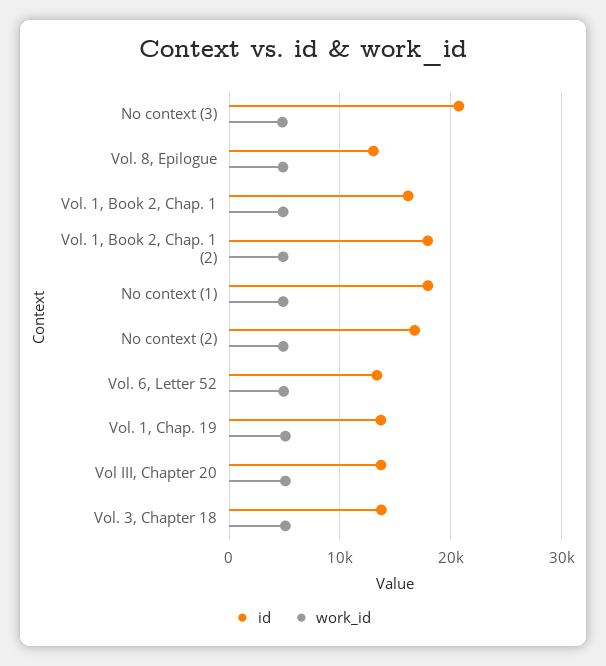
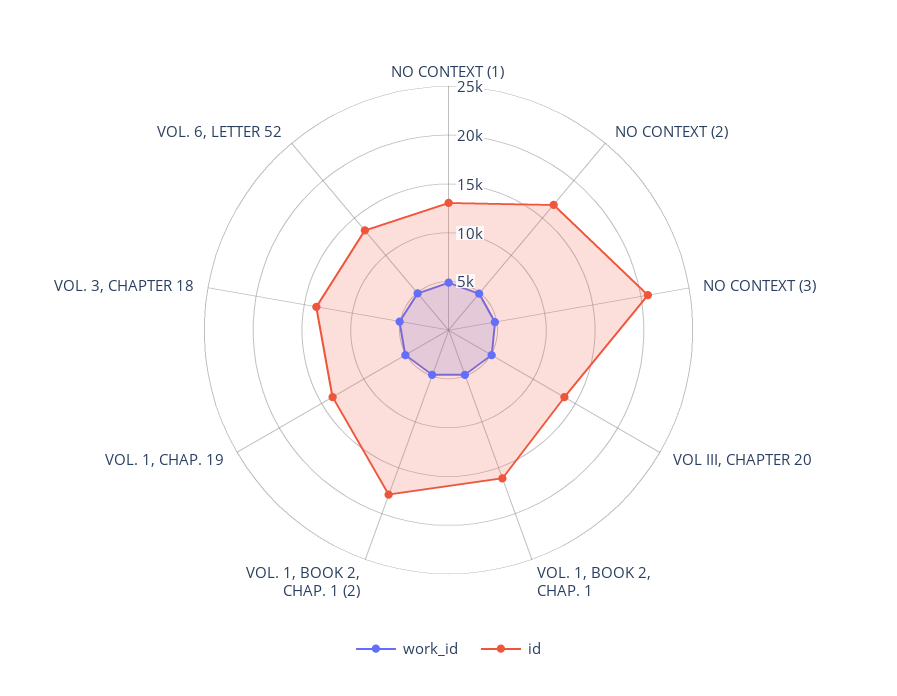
id, Vol. 8, Epilogue: 13000 -> none
work_id, Vol. 8, Epilogue: 5000 -> none
id, No context (1): 18000 -> 13000

